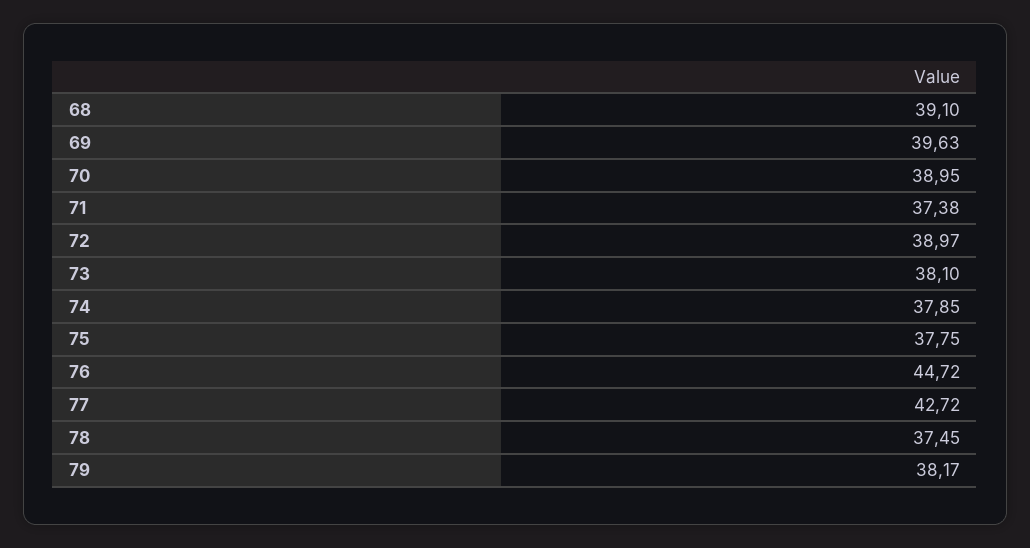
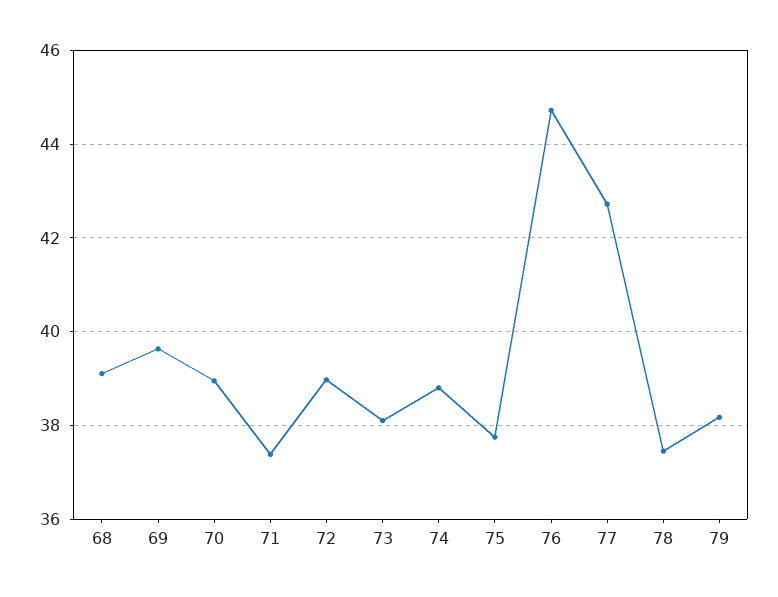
74: 37.85 -> 38.8

